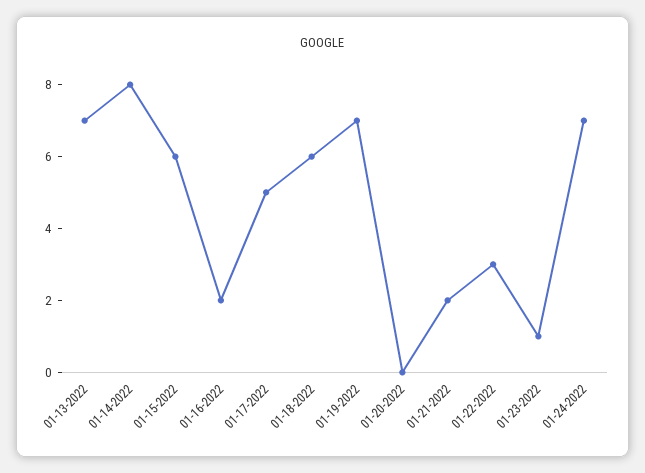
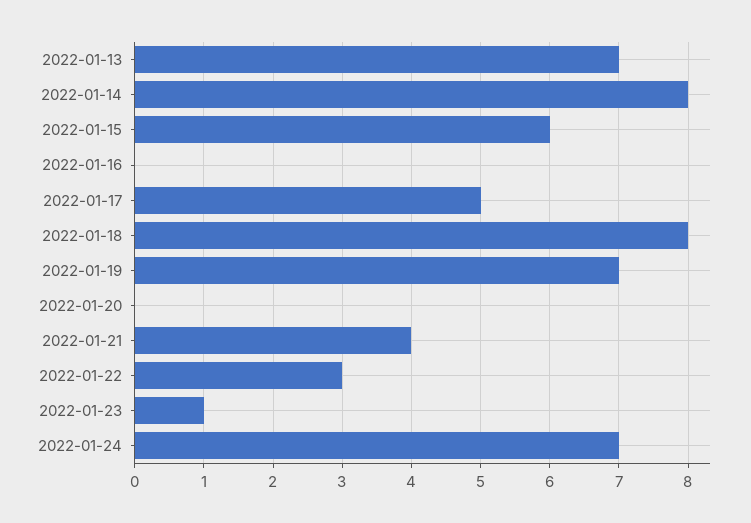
01-16-2022: 2 -> 0
01-18-2022: 6 -> 8
01-21-2022: 2 -> 4

